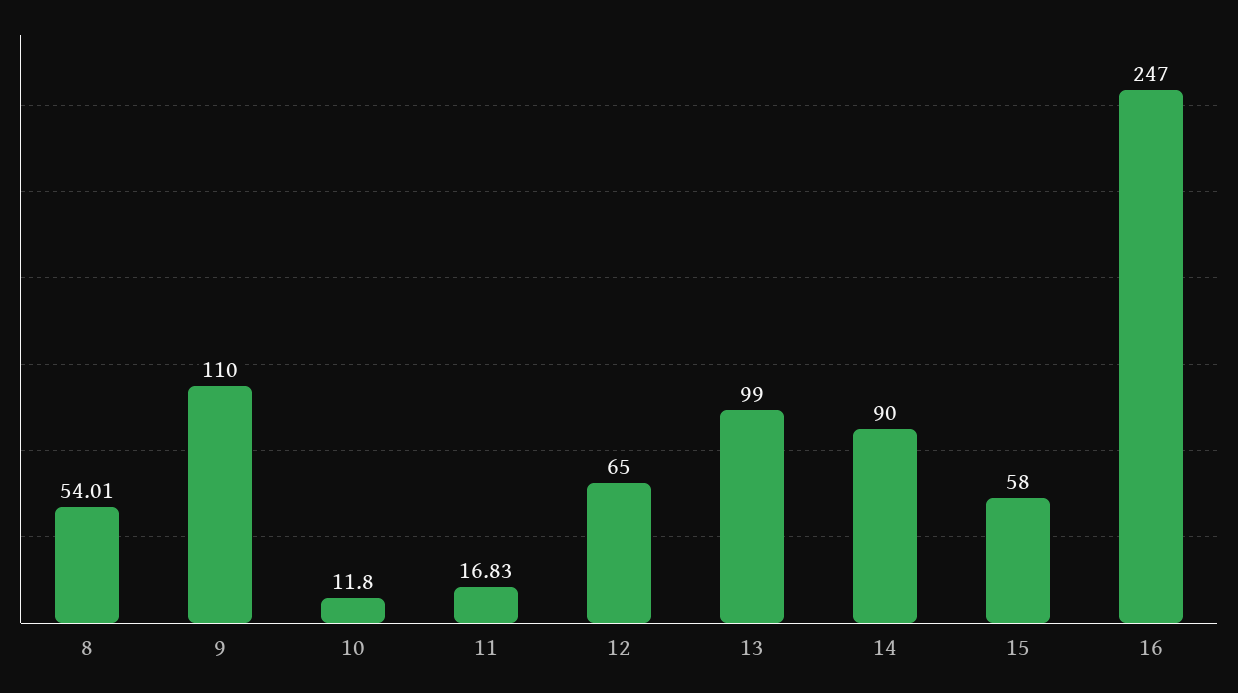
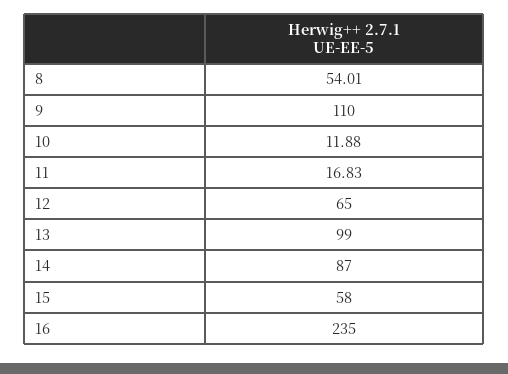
10: 11.8 -> 11.88
14: 90 -> 87
16: 247 -> 235

